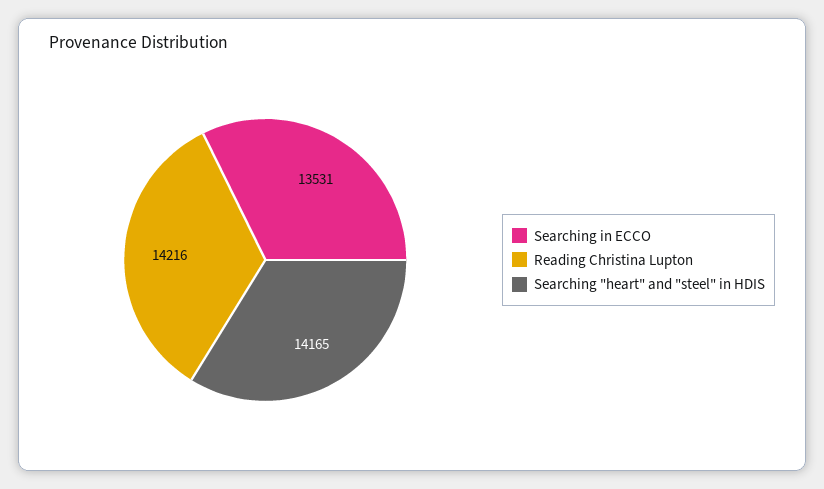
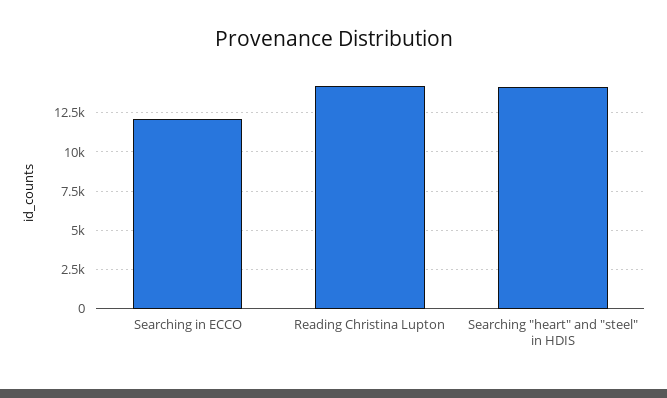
Searching in ECCO: 13531 -> 12000

